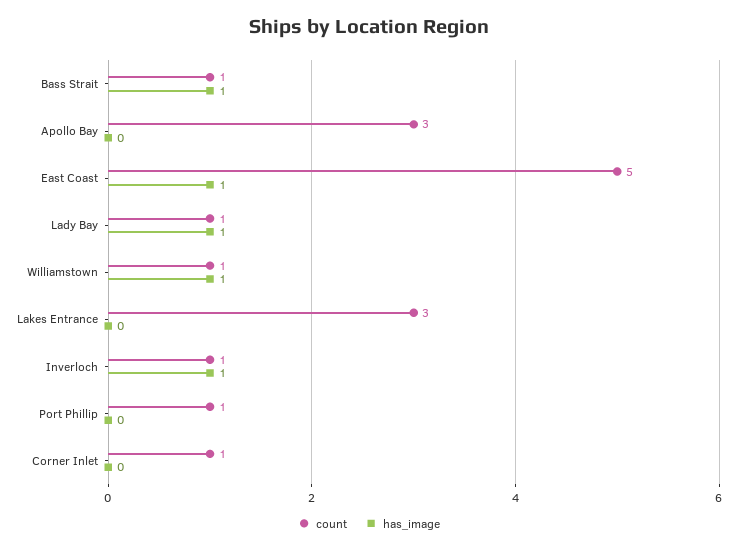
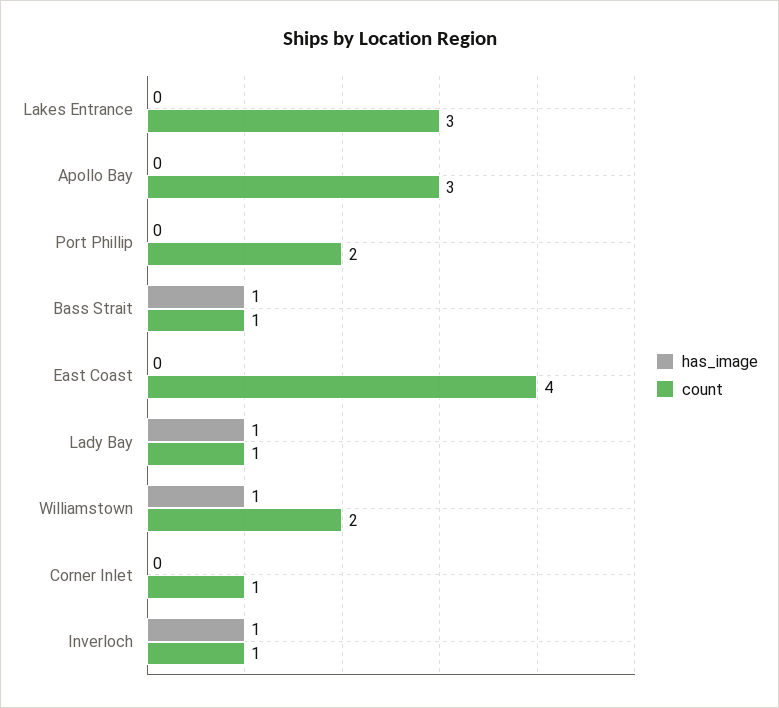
count, East Coast: 5 -> 4
has_image, East Coast: 1 -> 0
count, Williamstown: 1 -> 2
count, Port Phillip: 1 -> 2

